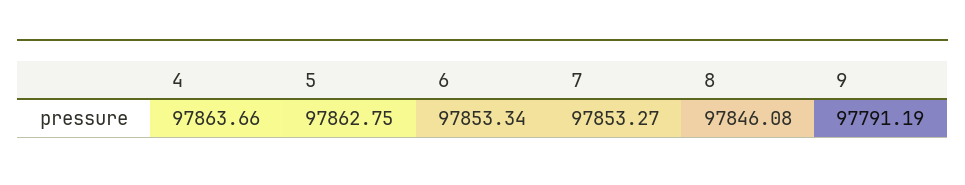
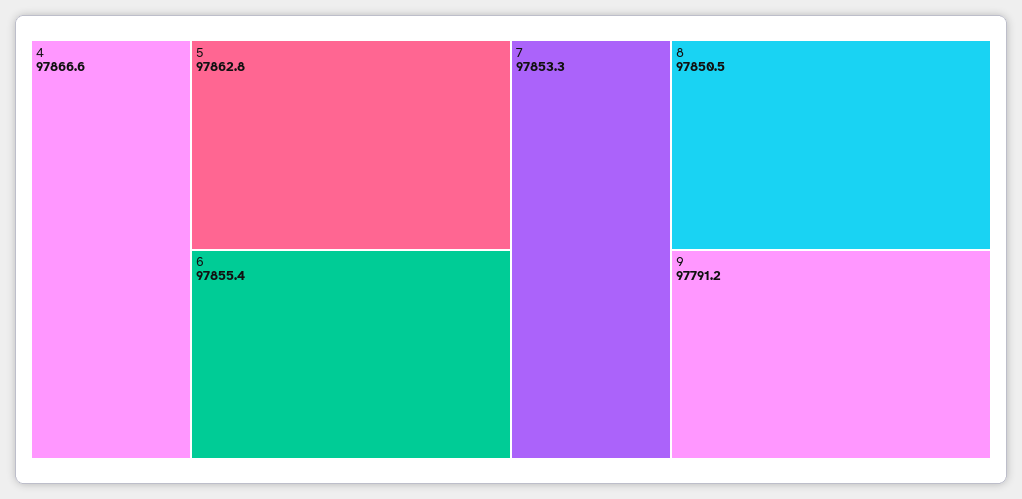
4: 97863.66 -> 97866.6
6: 97853.34 -> 97855.4
8: 97846.08 -> 97850.5

